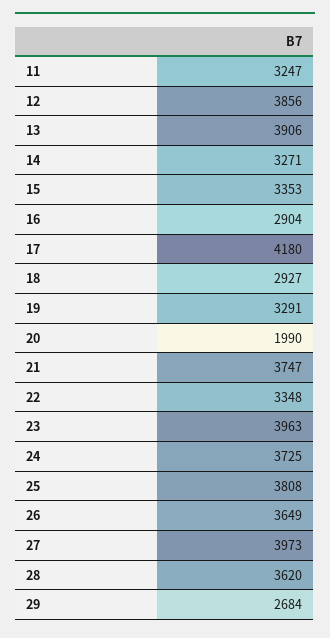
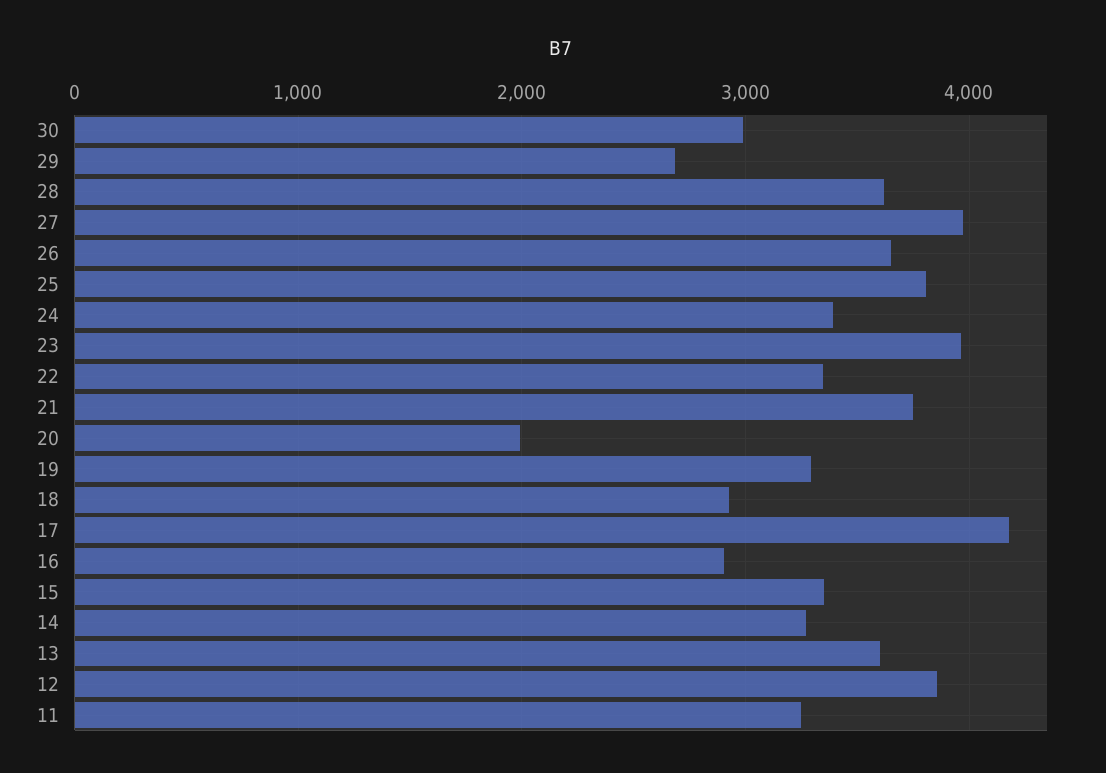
13: 3906 -> 3600
24: 3725 -> 3400
30: none -> 3000

